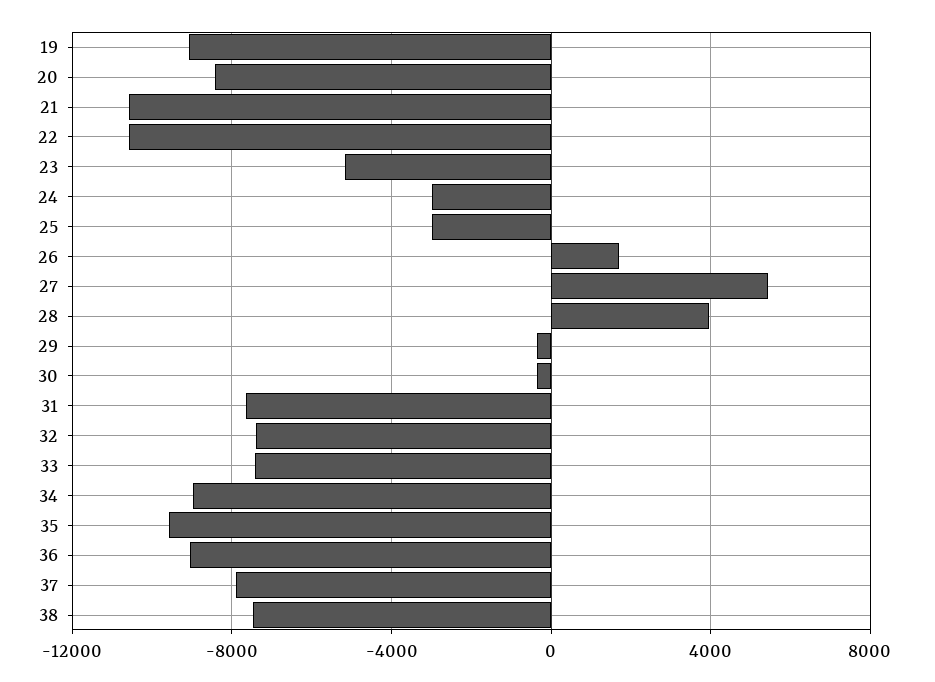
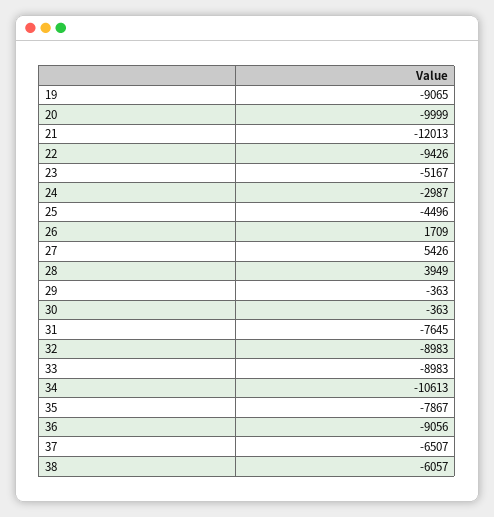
20: -8500 -> -9999
21: -10500 -> -12013
22: -10500 -> -9426
25: -3000 -> -4496
32: -7500 -> -8983
33: -7500 -> -8983
34: -9000 -> -10613
35: -9500 -> -7867
37: -8000 -> -6507
38: -7500 -> -6057

